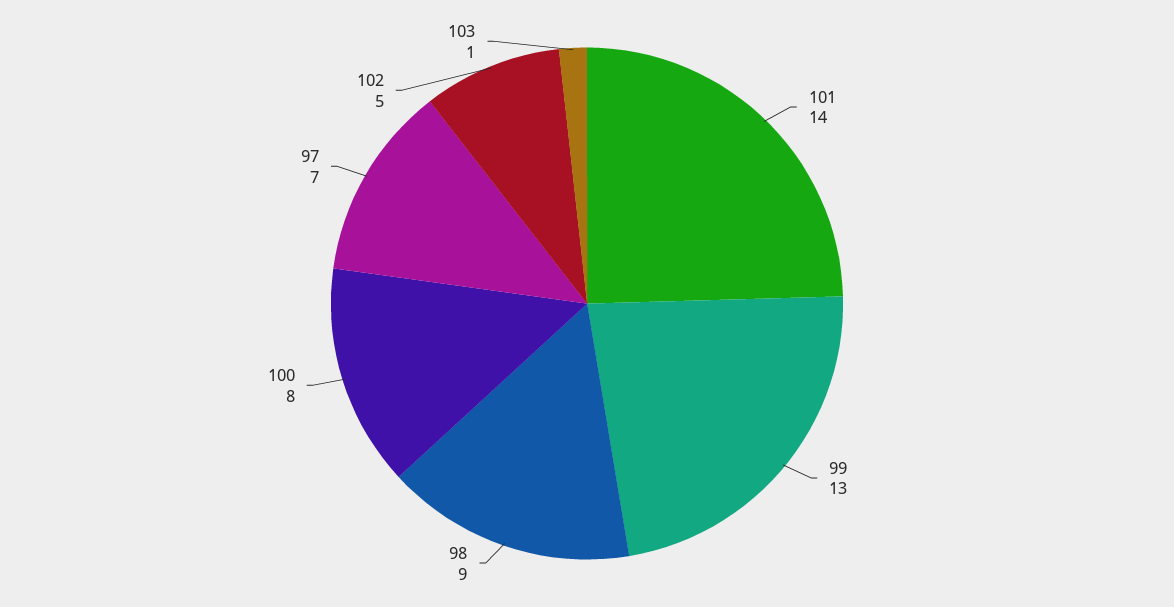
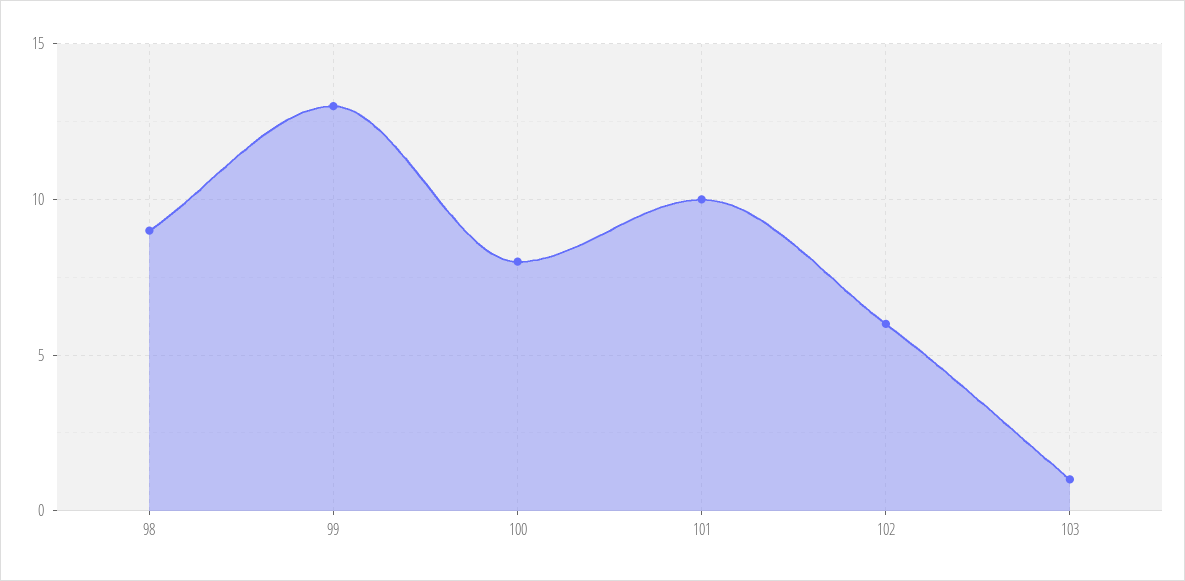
101: 14 -> 10
97: 7 -> none
102: 5 -> 6

